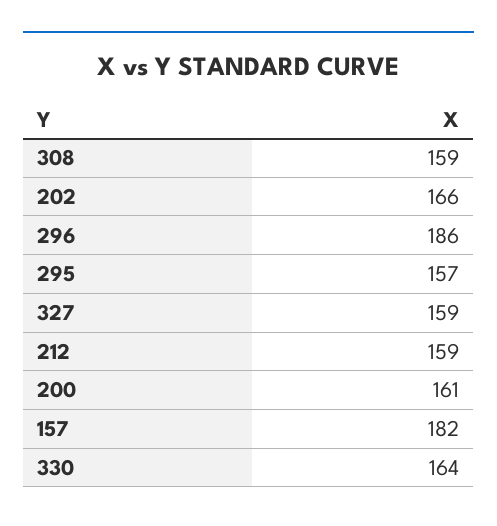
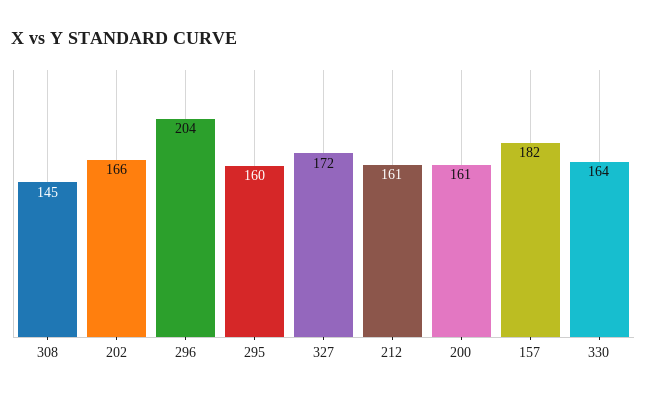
308: 159 -> 145
296: 186 -> 204
295: 157 -> 160
327: 159 -> 172
212: 159 -> 161

